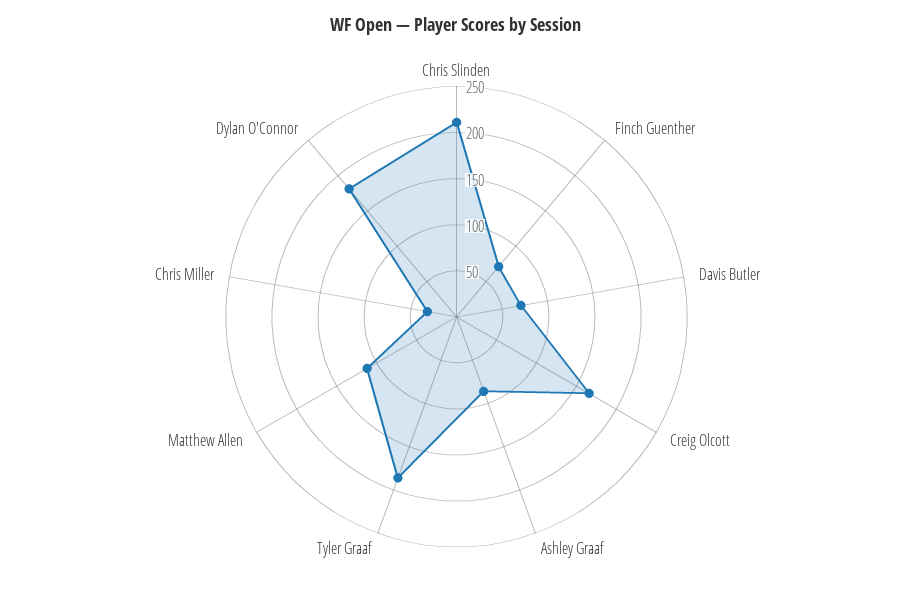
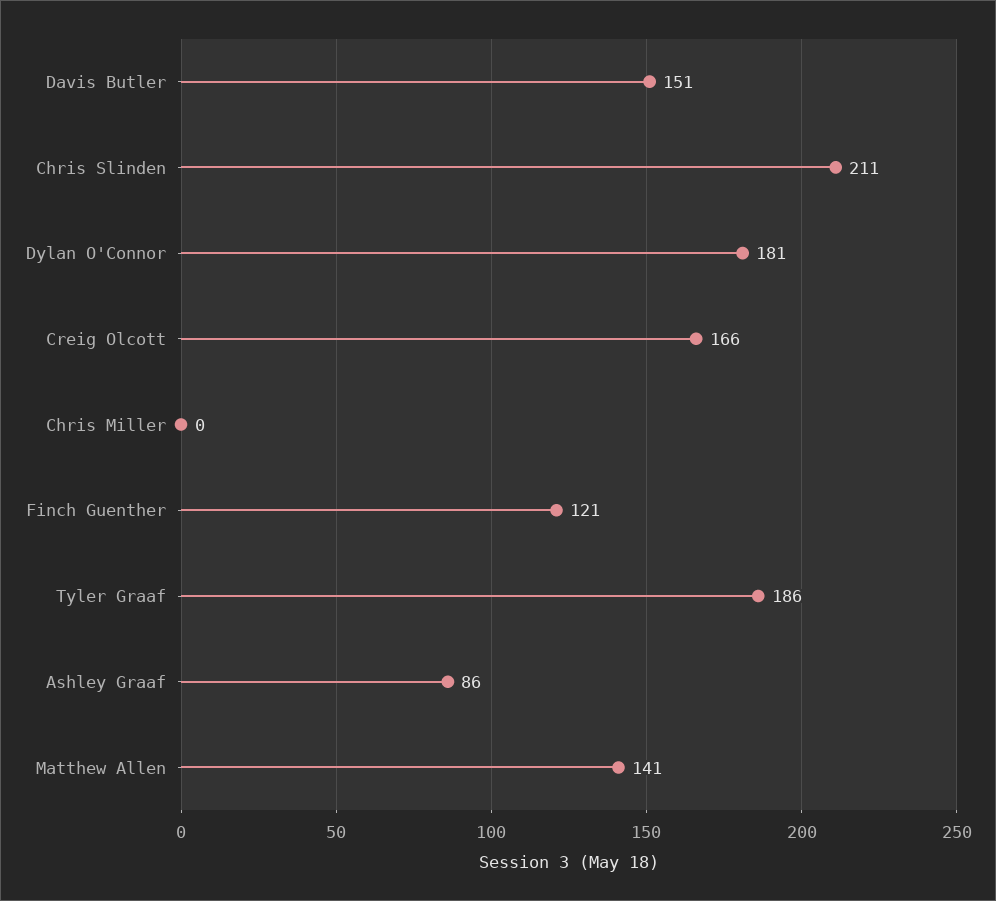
Finch Guenther: 70 -> 121
Davis Butler: 70 -> 151
Matthew Allen: 110 -> 141
Chris Miller: 30 -> 0

